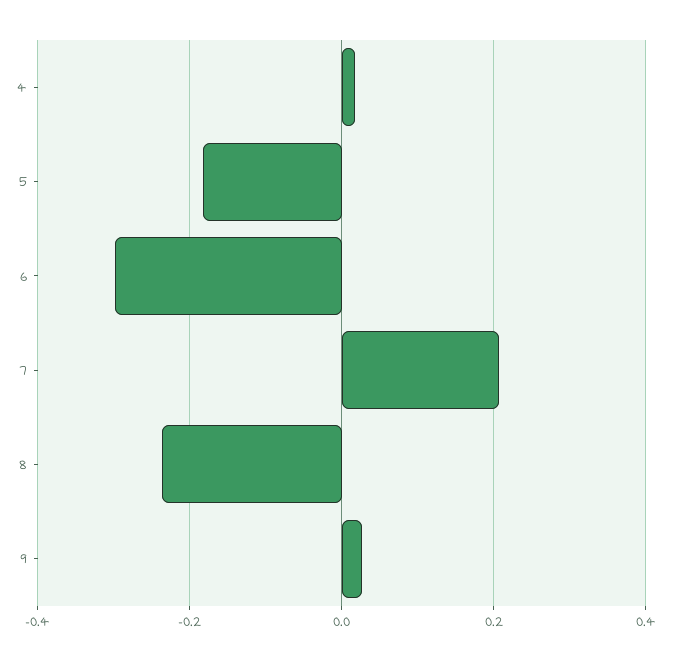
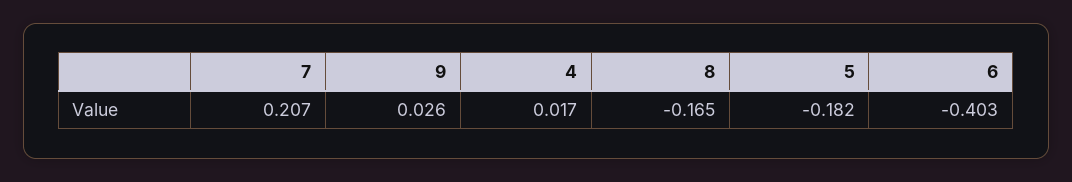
6: -0.3 -> -0.403
8: -0.24 -> -0.165

